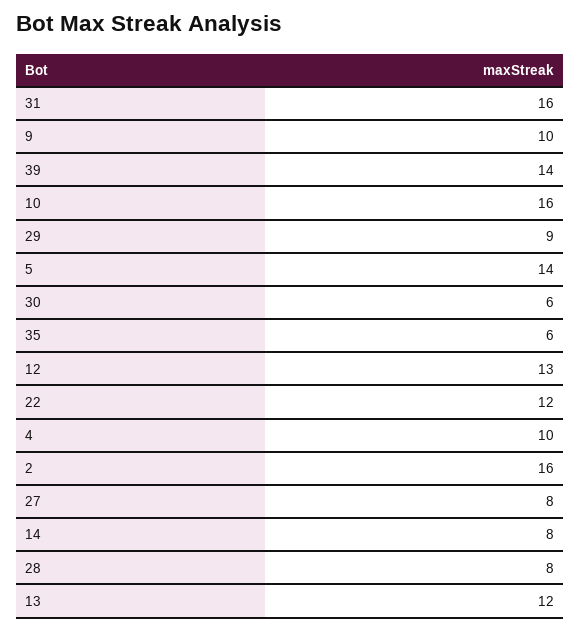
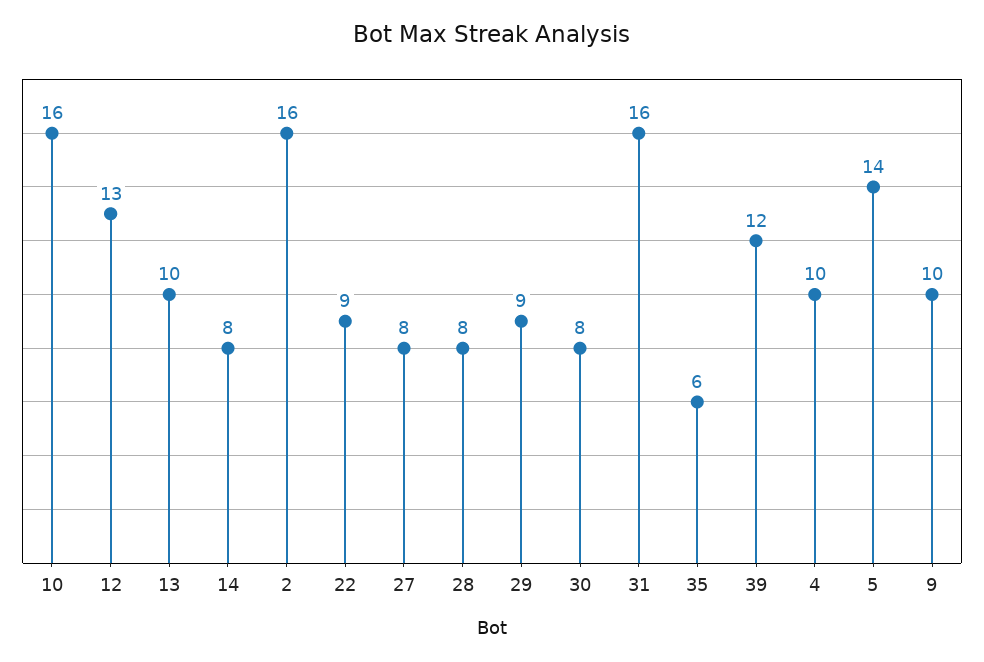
39: 14 -> 12
30: 6 -> 8
22: 12 -> 9
13: 12 -> 10

